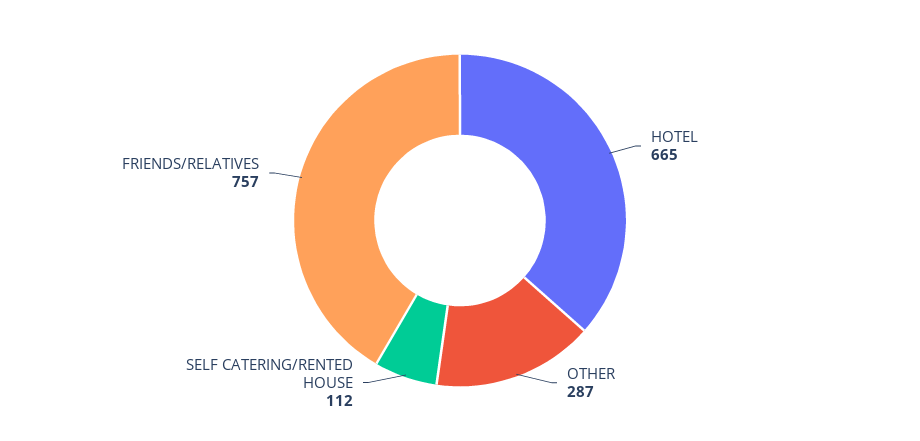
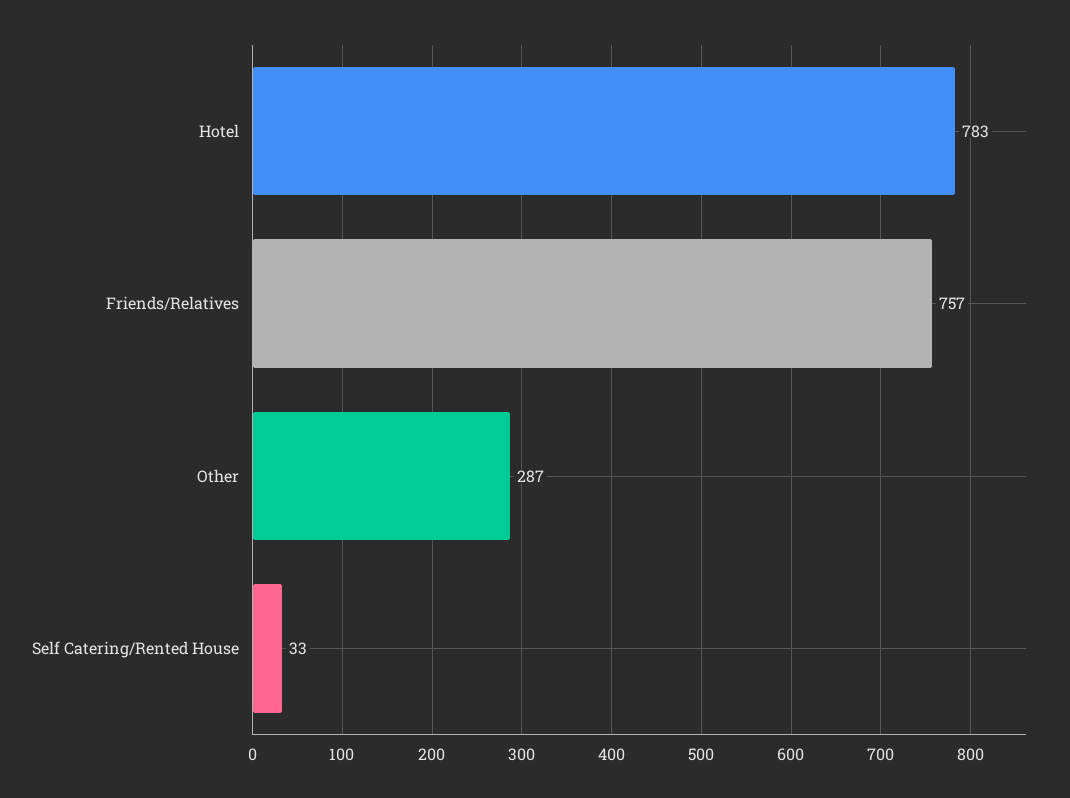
HOTEL: 665 -> 783
SELF CATERING/RENTED HOUSE: 112 -> 33

